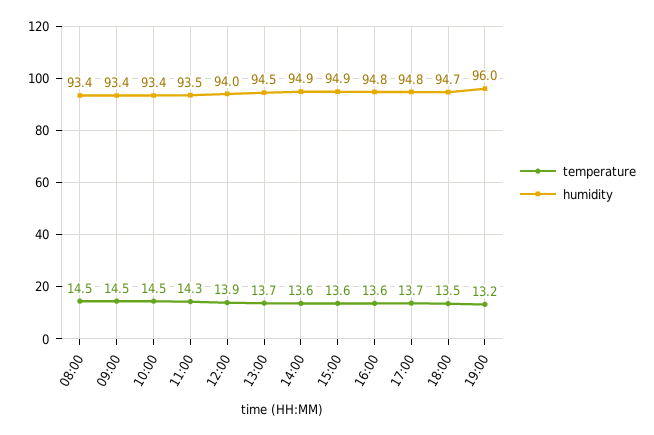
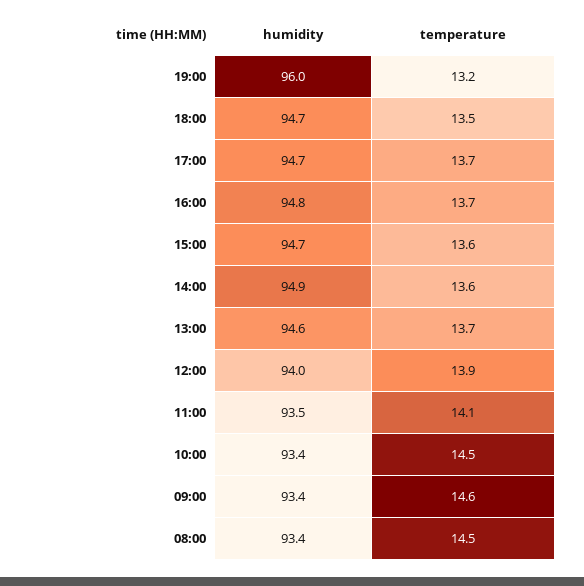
temperature, 09:00: 14.5 -> 14.6
temperature, 11:00: 14.3 -> 14.1
humidity, 13:00: 94.5 -> 94.6
humidity, 15:00: 94.9 -> 94.7
temperature, 16:00: 13.6 -> 13.7
humidity, 17:00: 94.8 -> 94.7

